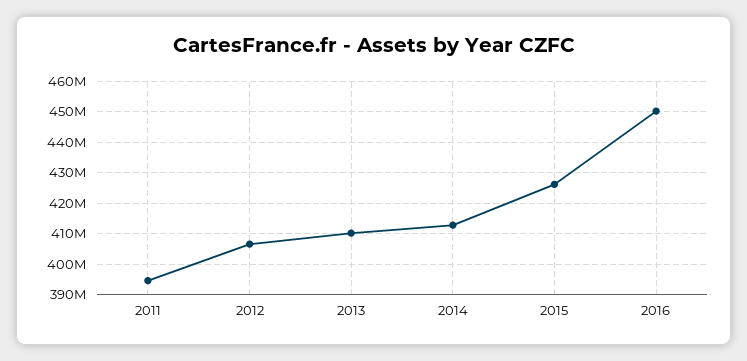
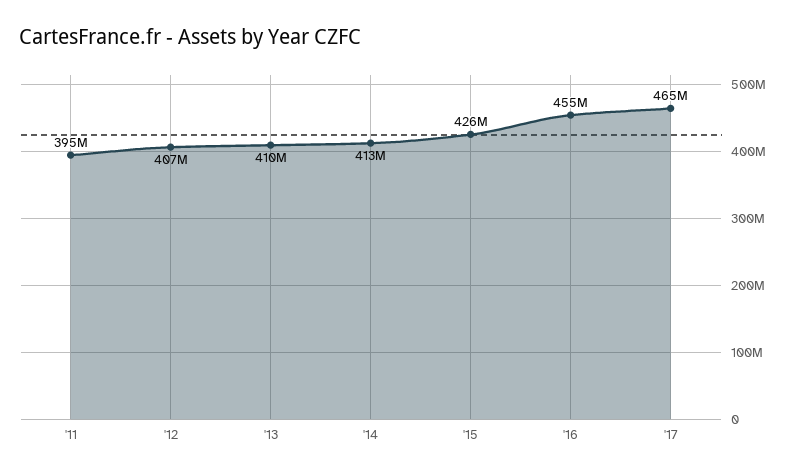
2016: 450000000 -> 455000000
'17: none -> 465000000

